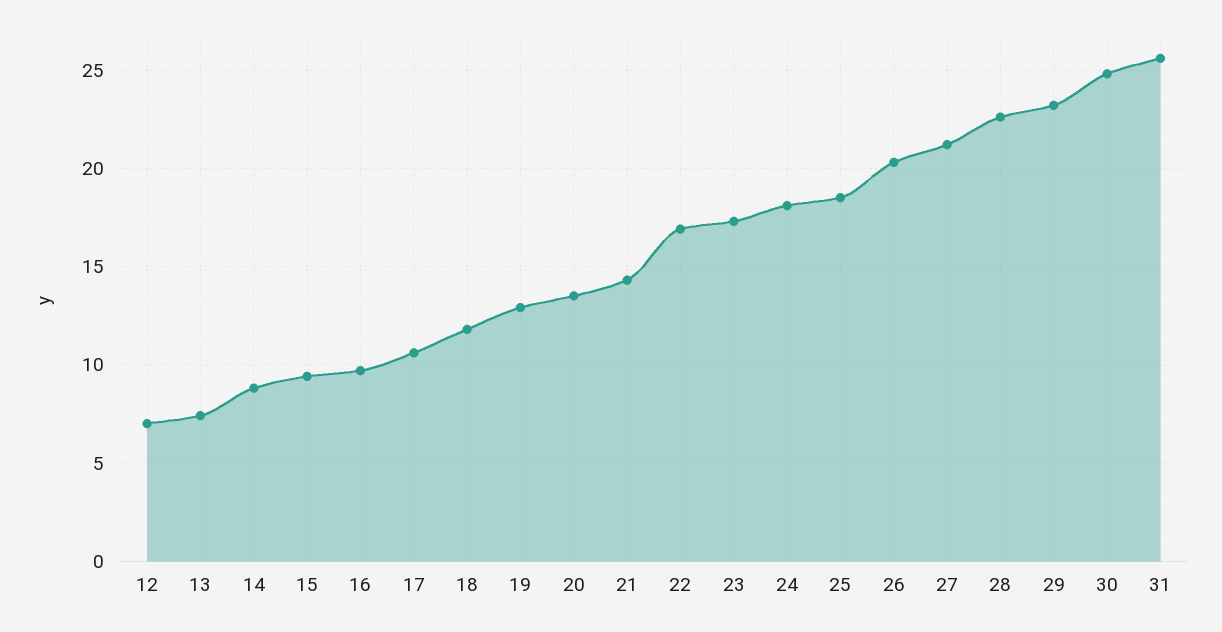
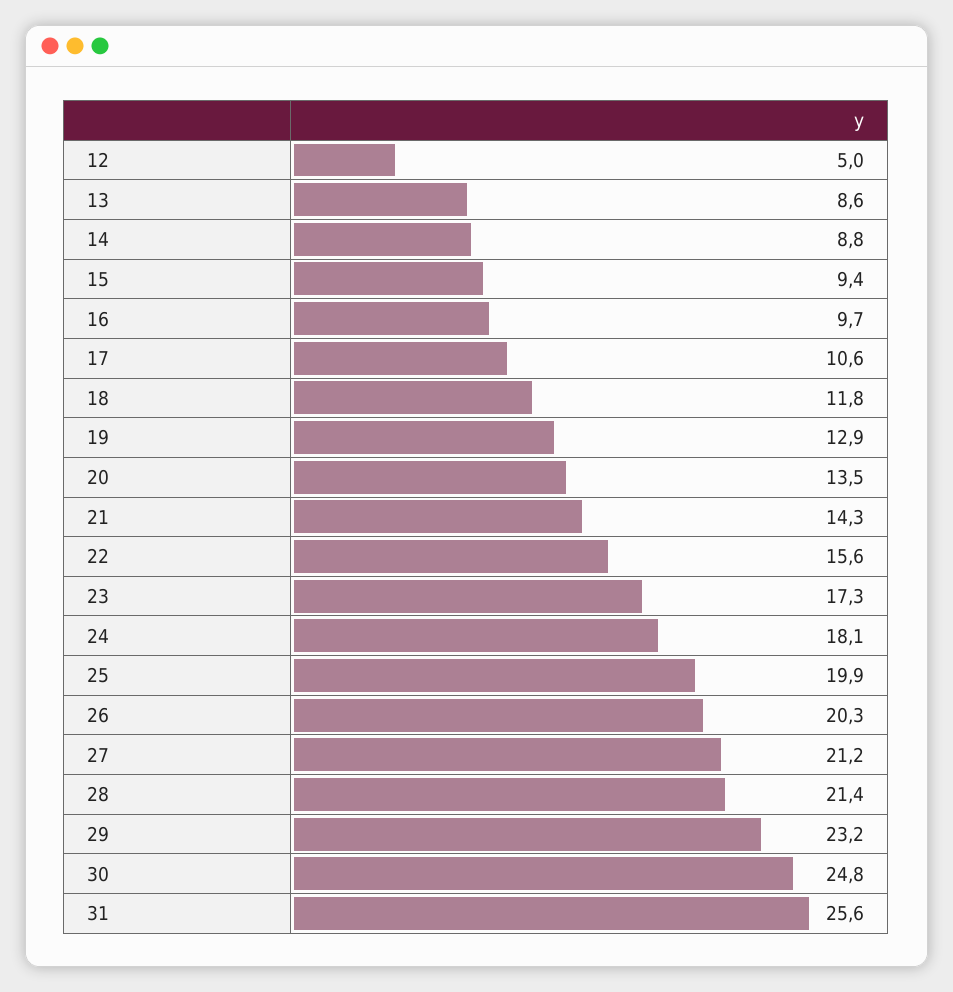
12: 7 -> 5
13: 7.5 -> 8.6
22: 17 -> 15.6
25: 18.5 -> 19.9
28: 22.5 -> 21.4

